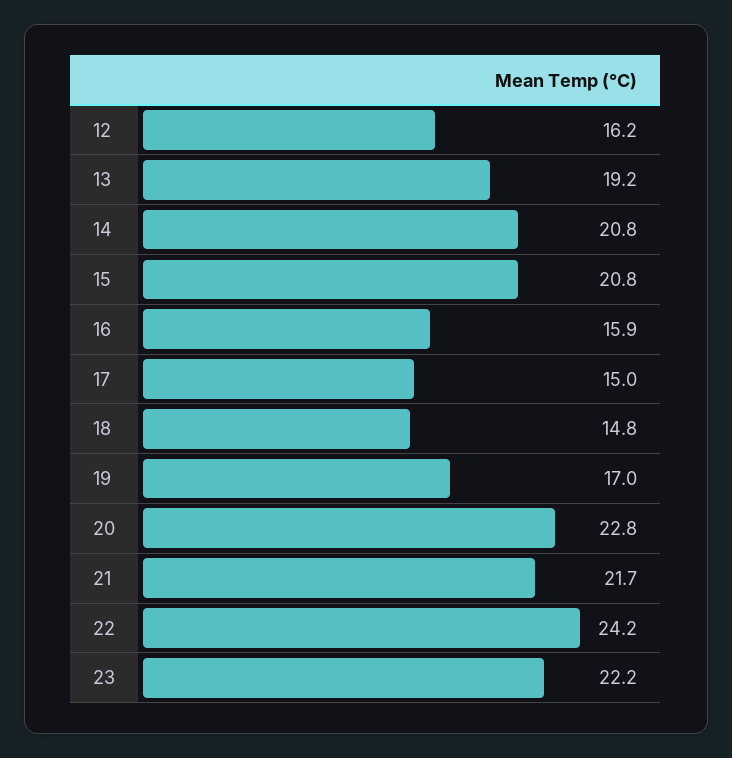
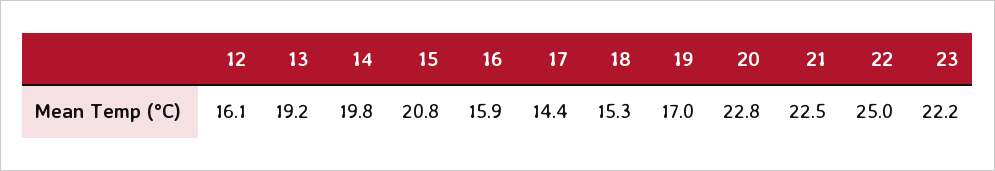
12: 16.2 -> 16.1
14: 20.8 -> 19.8
17: 15 -> 14.4
18: 14.8 -> 15.3
21: 21.7 -> 22.5
22: 24.2 -> 25

